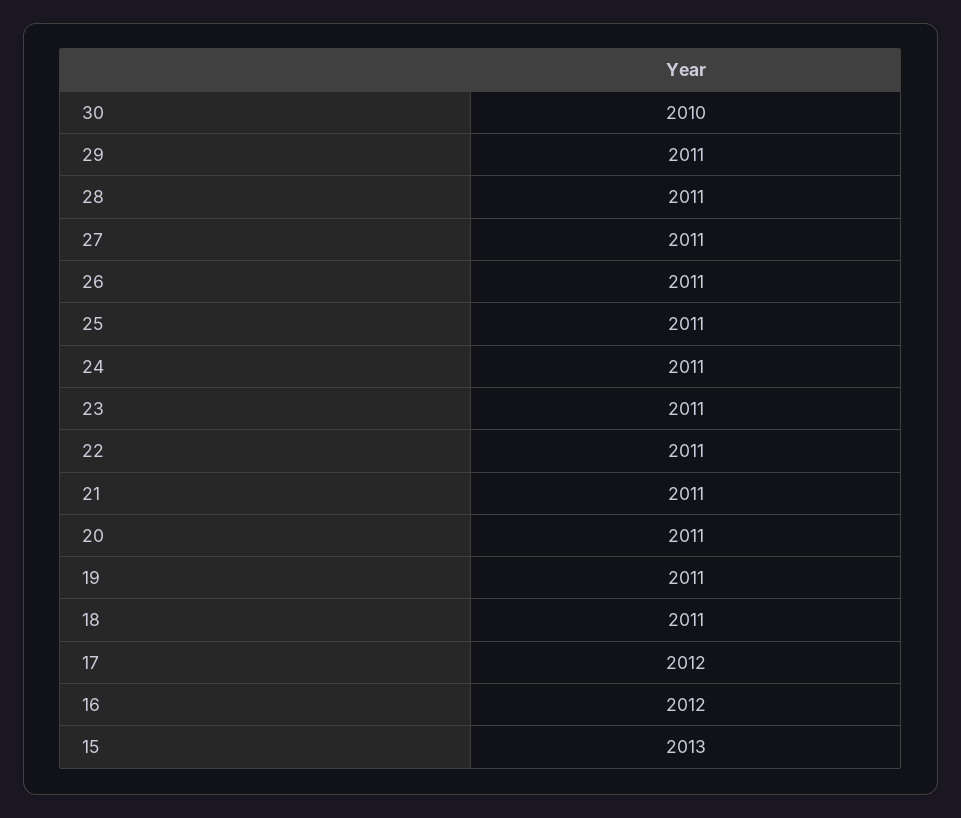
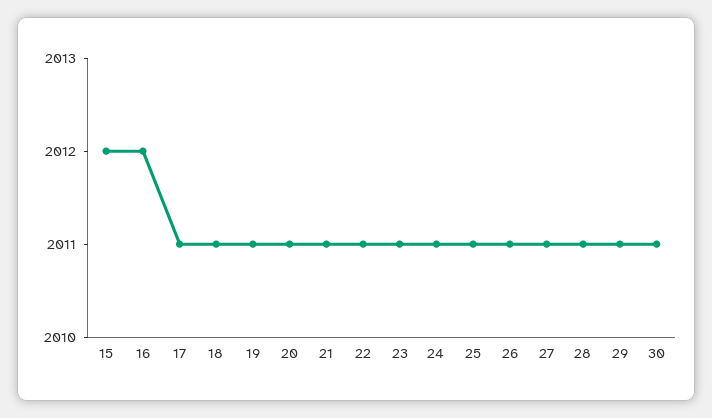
30: 2010 -> 2011
17: 2012 -> 2011
15: 2013 -> 2012

